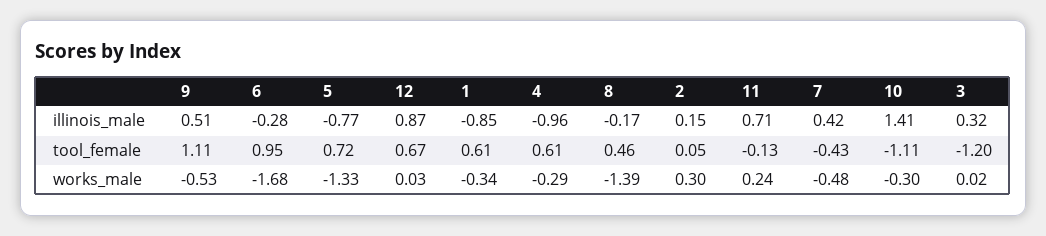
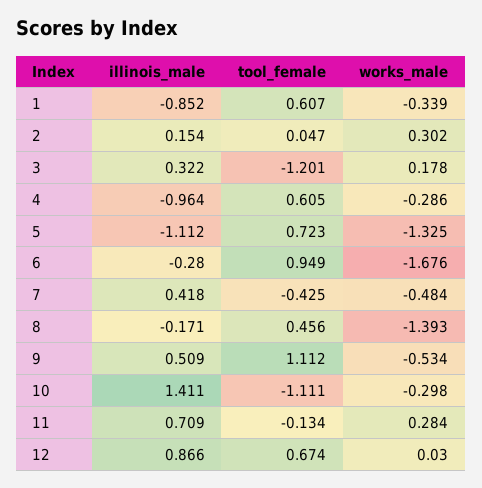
5, illinois_male: -0.77 -> -1.112
11, works_male: 0.24 -> 0.284
3, works_male: 0.02 -> 0.178

